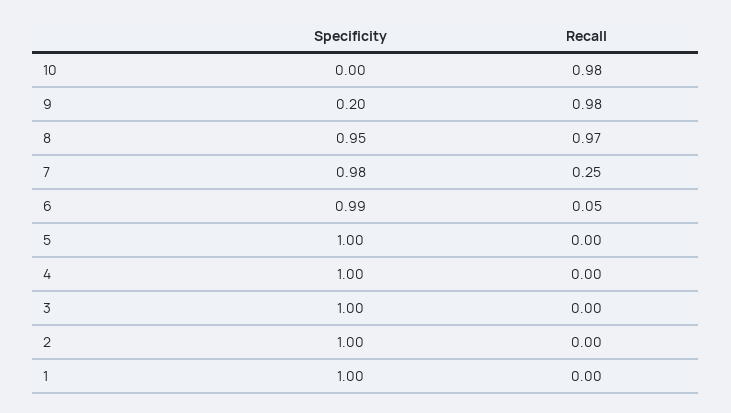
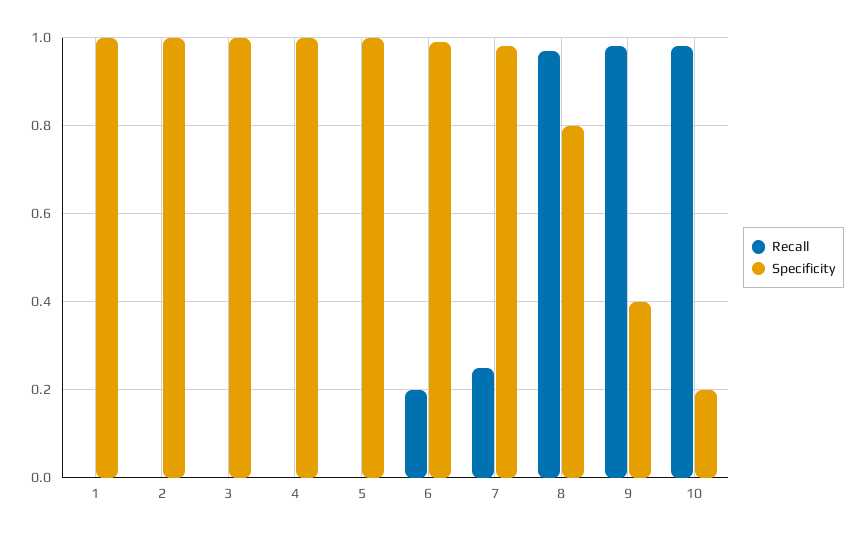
Specificity, 10: 0 -> 0.2
Specificity, 9: 0.2 -> 0.4
Specificity, 8: 0.95 -> 0.8
Recall, 6: 0.05 -> 0.2

